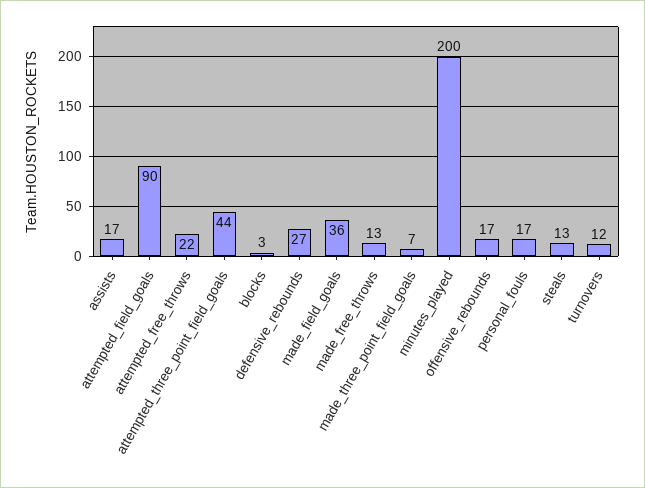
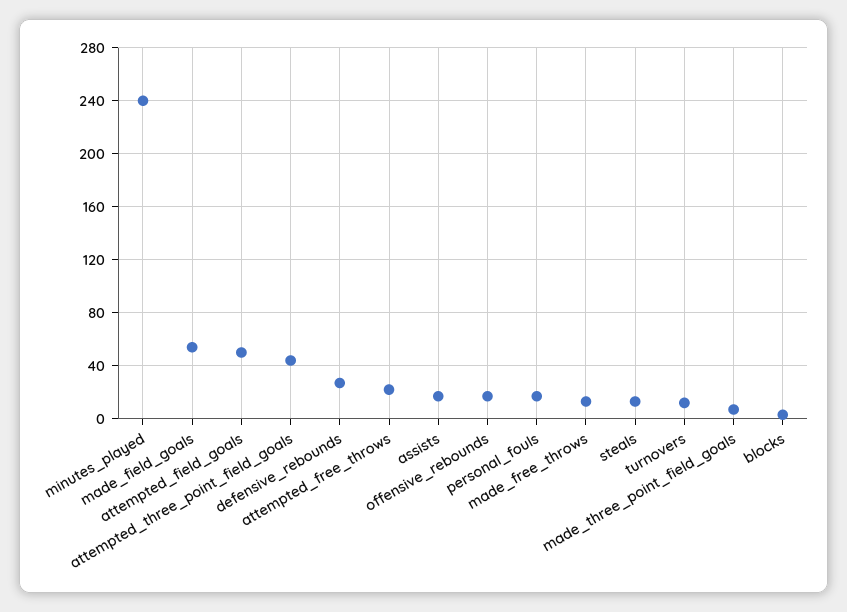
attempted_field_goals: 90 -> 50
made_field_goals: 36 -> 55
minutes_played: 200 -> 240

